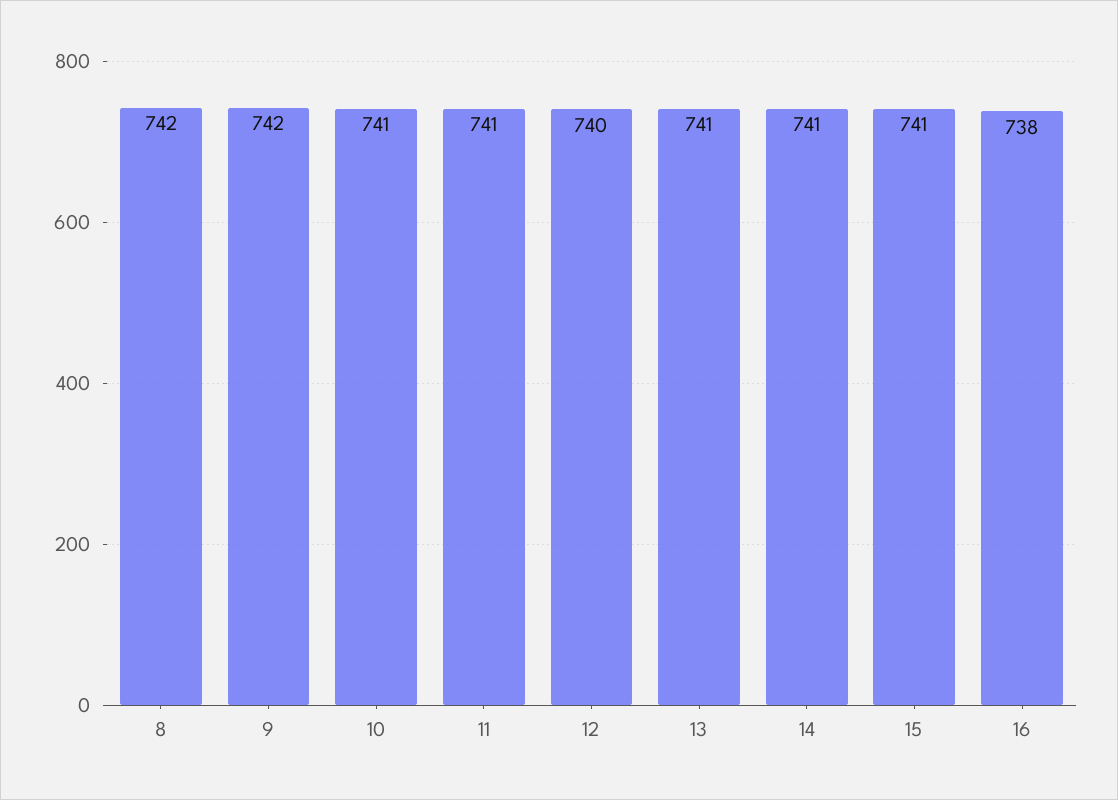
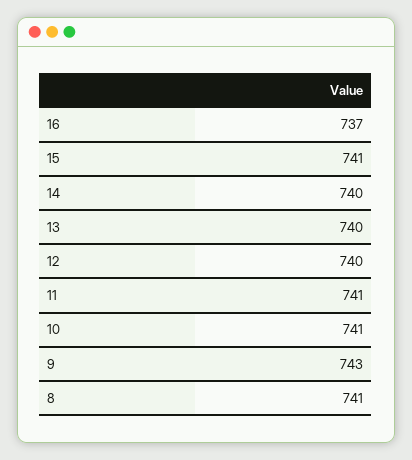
8: 742 -> 741
9: 742 -> 743
13: 741 -> 740
14: 741 -> 740
16: 738 -> 737

